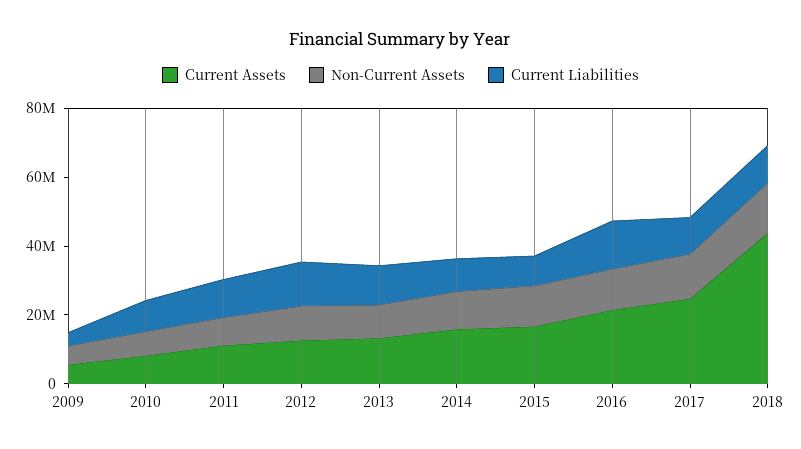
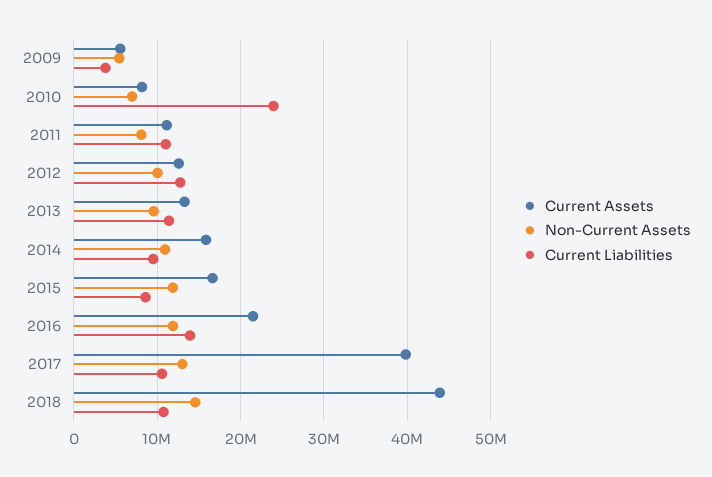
Current Liabilities, 2010: 10000000 -> 24000000
Current Assets, 2017: 25000000 -> 40000000

